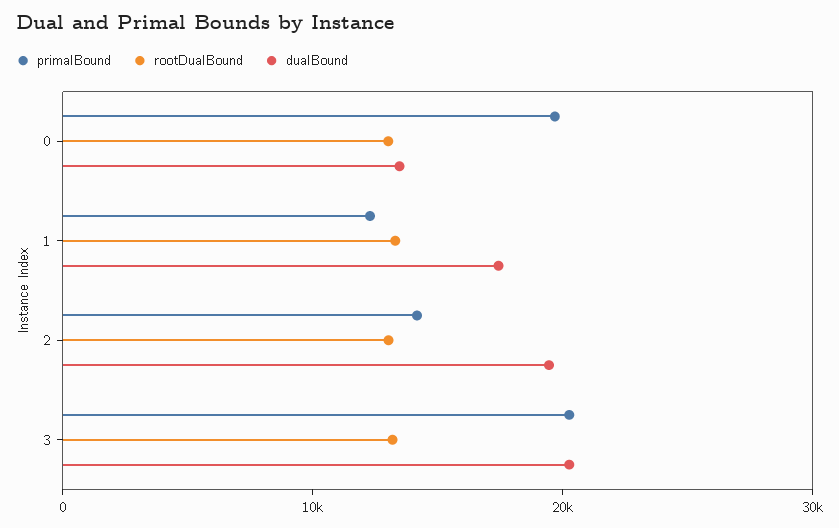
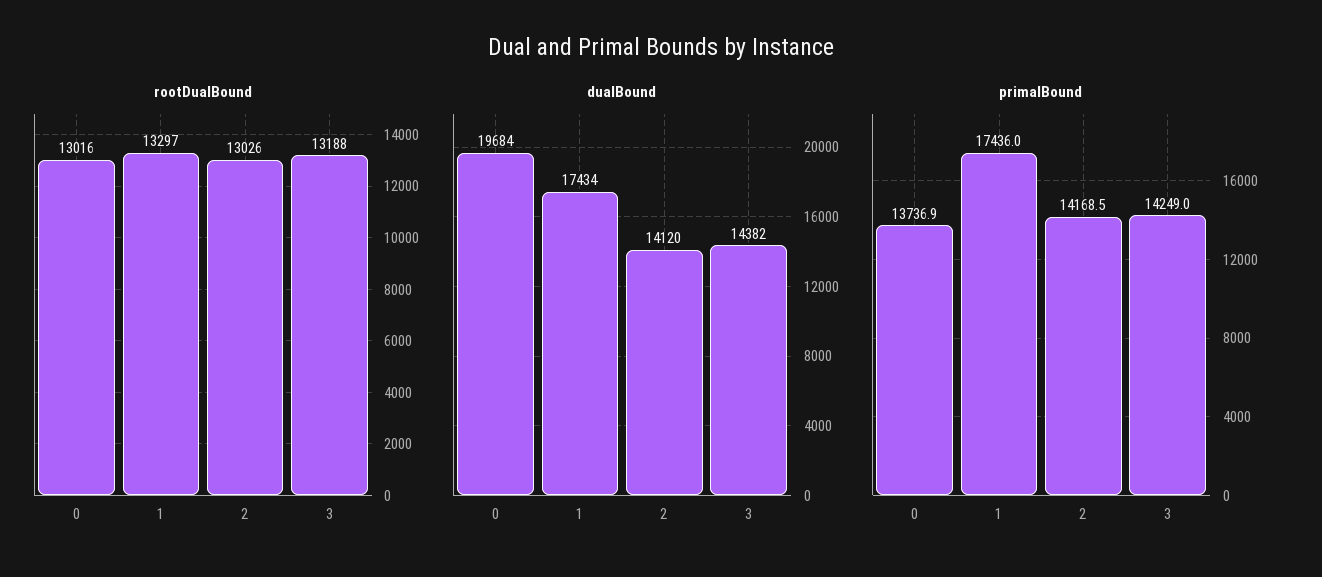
primalBound, 0: 20000 -> 13736.9
dualBound, 0: 14000 -> 19684
primalBound, 1: 12000 -> 17436
dualBound, 2: 20000 -> 14120
primalBound, 3: 20000 -> 14249
dualBound, 3: 20000 -> 14382

